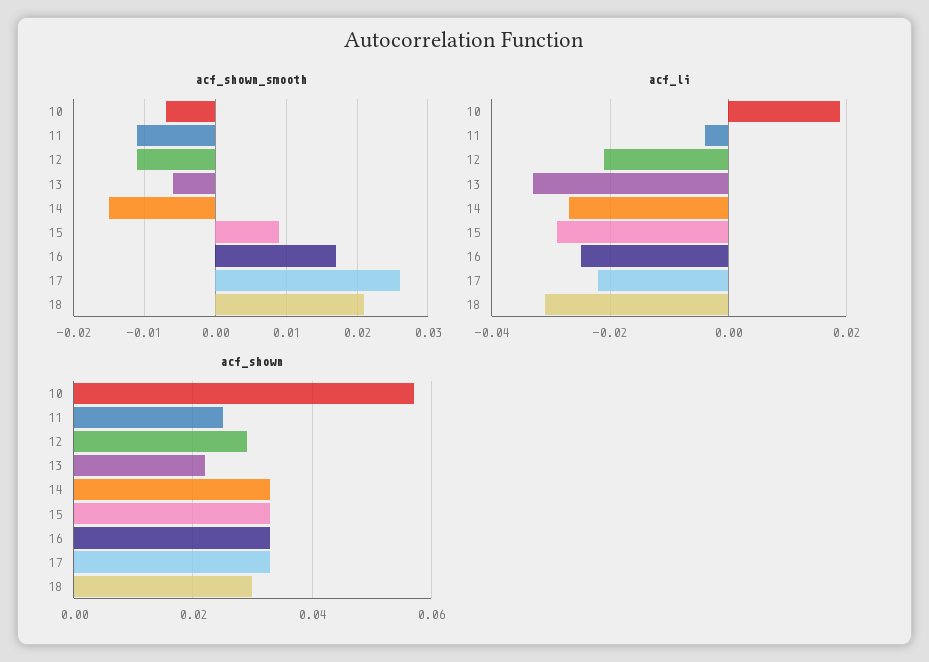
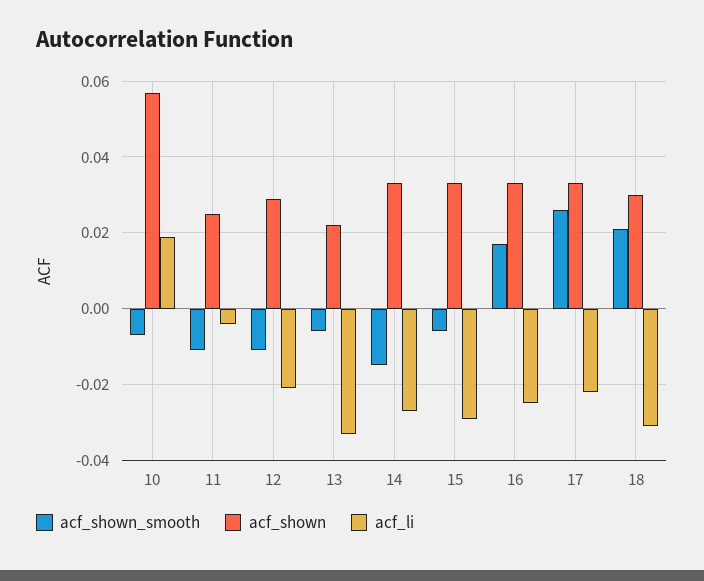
acf_shown_smooth, 15: 0.009 -> -0.005

